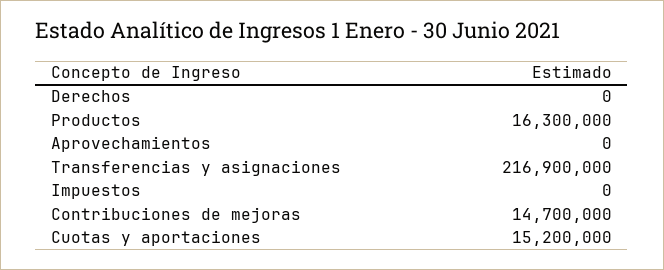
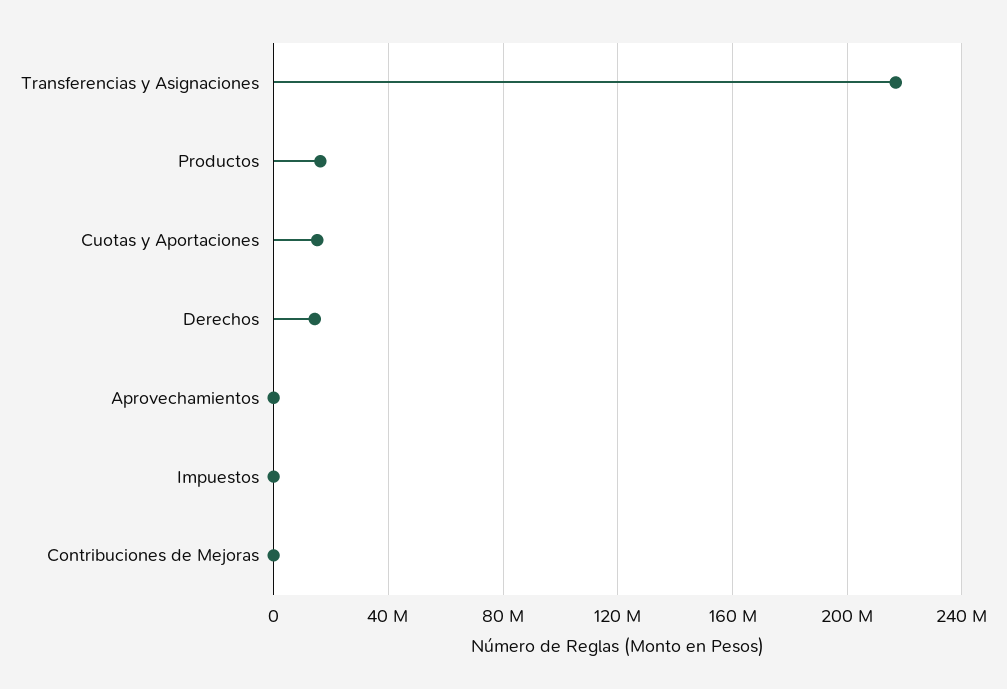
Derechos: 0 -> 15000000
Contribuciones de mejoras: 14700000 -> 0

